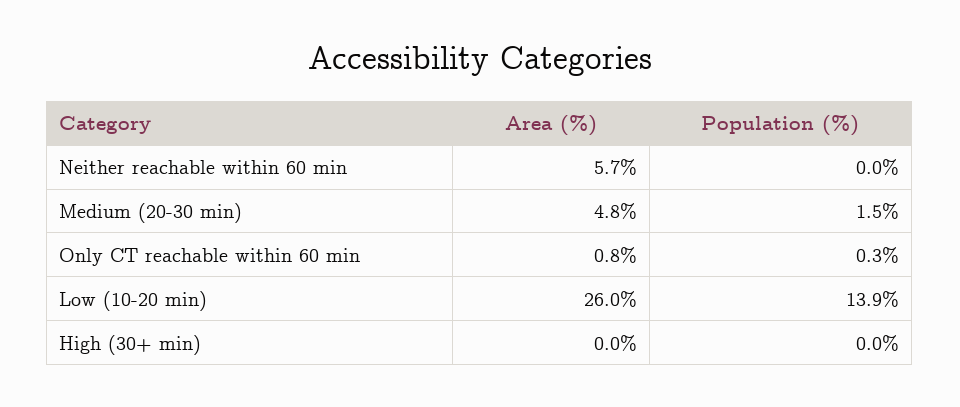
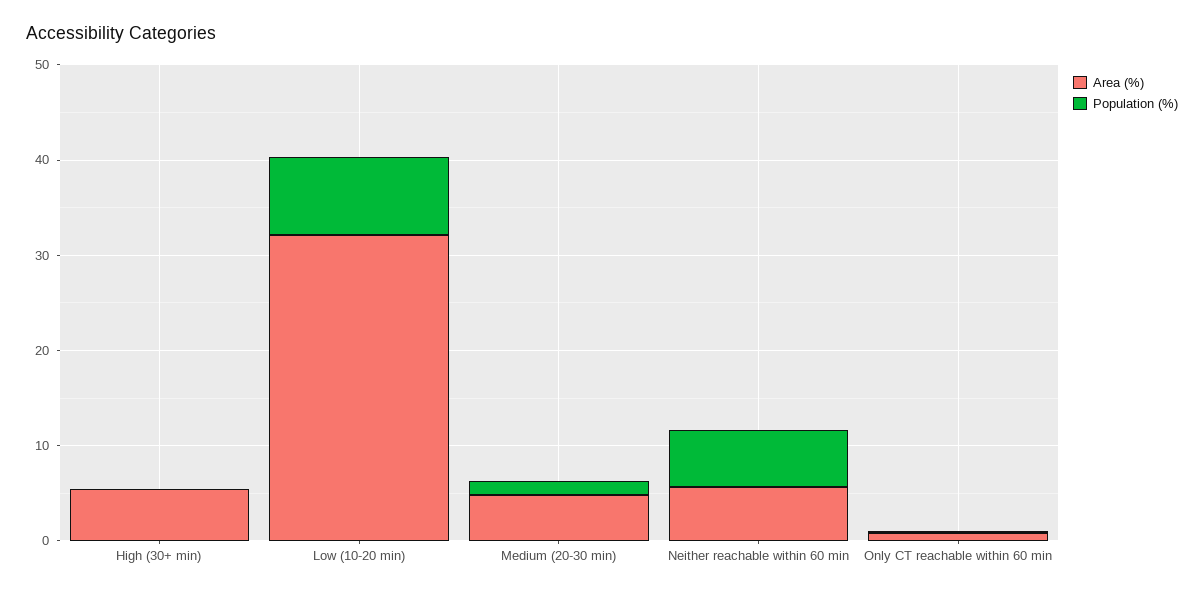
Population (%), Neither reachable within 60 min: 0 -> 6
Area (%), Low (10-20 min): 26 -> 32
Population (%), Low (10-20 min): 13.9 -> 8
Area (%), High (30+ min): 0 -> 6

